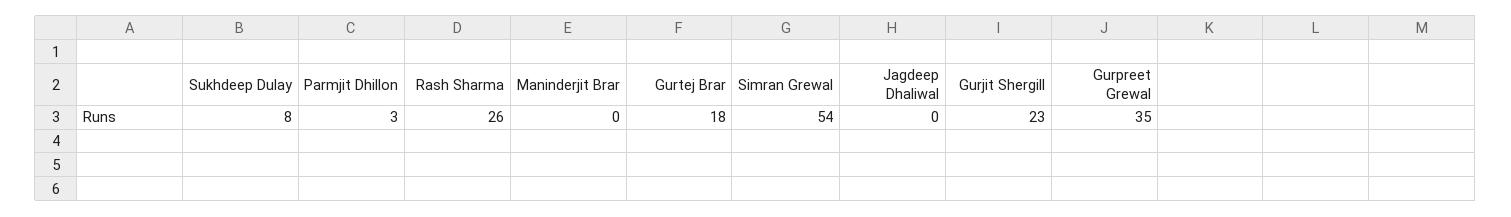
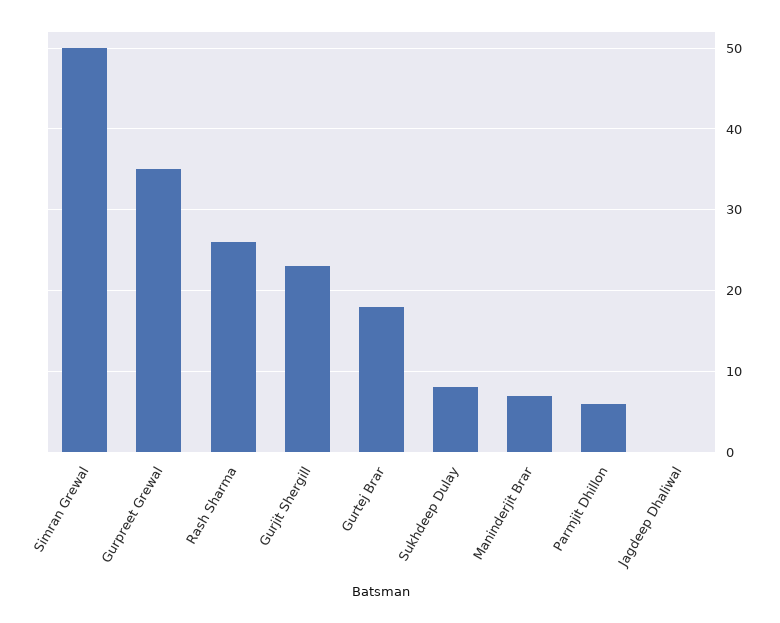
Parmjit Dhillon: 3 -> 6
Maninderjit Brar: 0 -> 7
Simran Grewal: 54 -> 50

